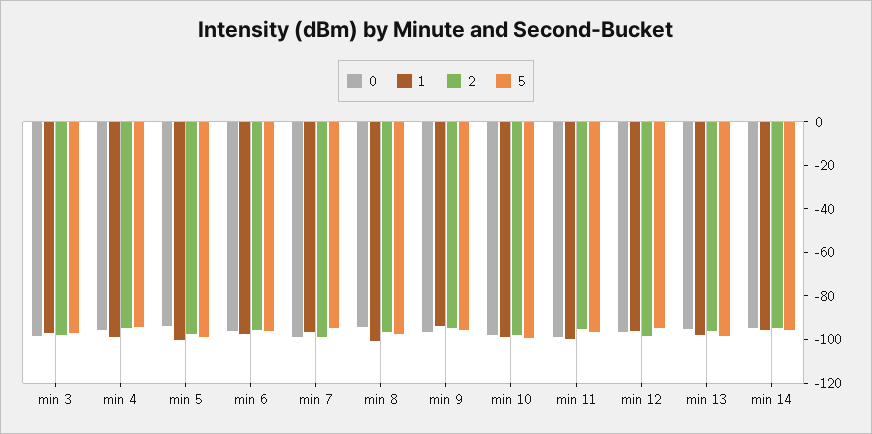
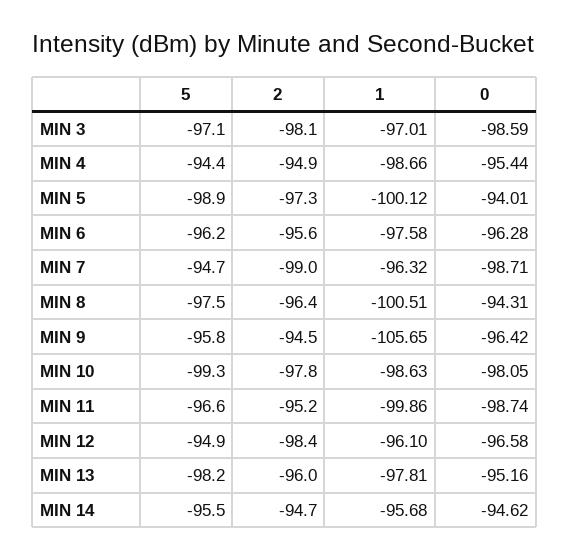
1, min 9: -95 -> -105.65

